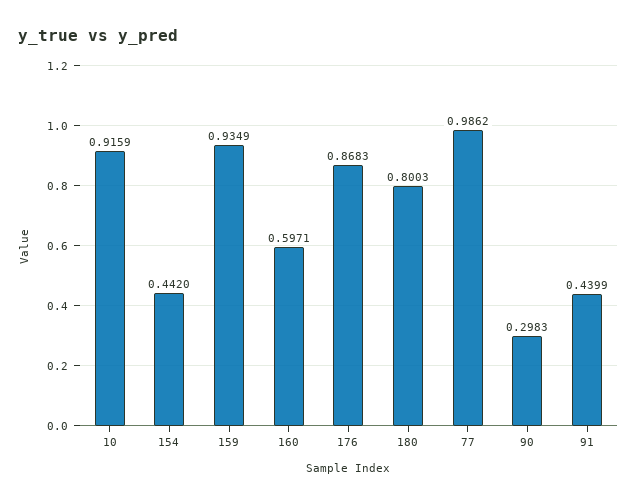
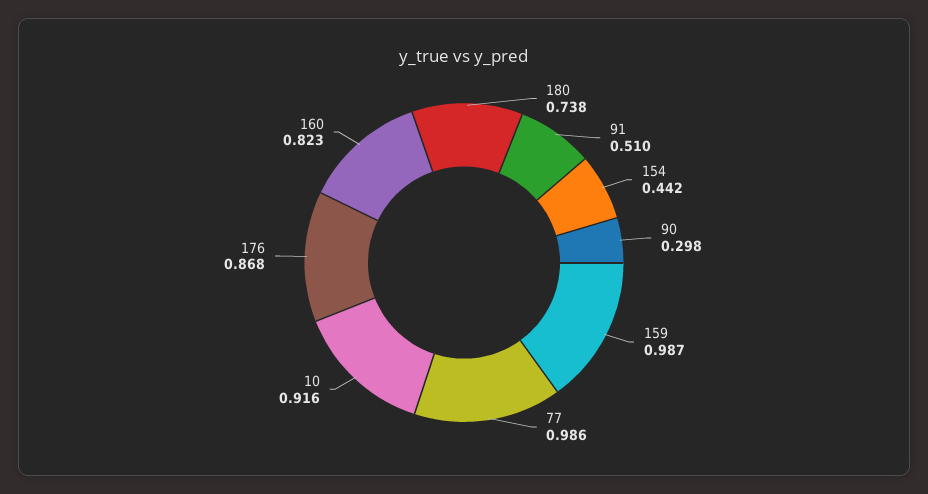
159: 0.9349 -> 0.987
160: 0.5971 -> 0.823
180: 0.8003 -> 0.738
91: 0.4399 -> 0.51

